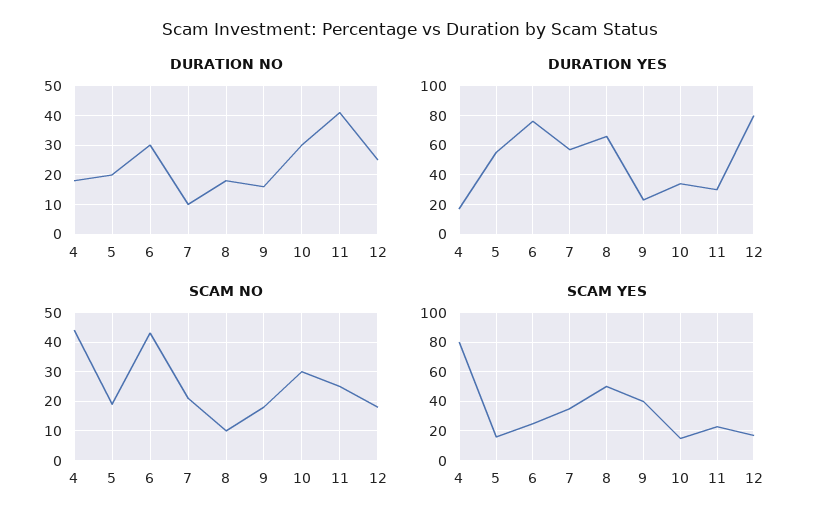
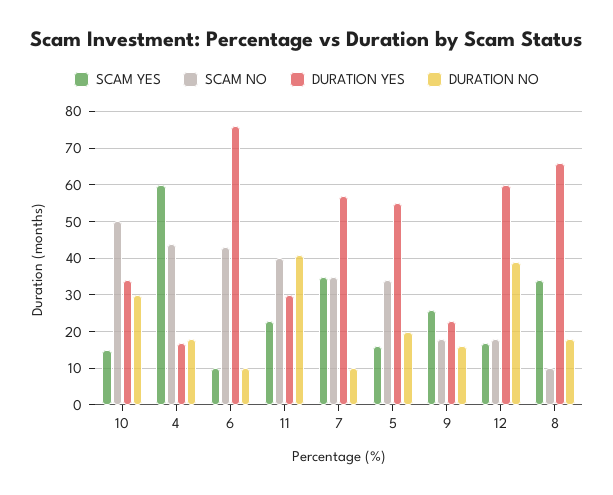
DURATION NO, 6: 30 -> 10
DURATION NO, 12: 25 -> 40
DURATION YES, 12: 80 -> 60
SCAM NO, 5: 20 -> 35
SCAM NO, 7: 20 -> 35
SCAM NO, 10: 30 -> 50
SCAM NO, 11: 25 -> 40
SCAM YES, 4: 80 -> 60
SCAM YES, 6: 25 -> 10
SCAM YES, 8: 50 -> 35
SCAM YES, 9: 40 -> 25

